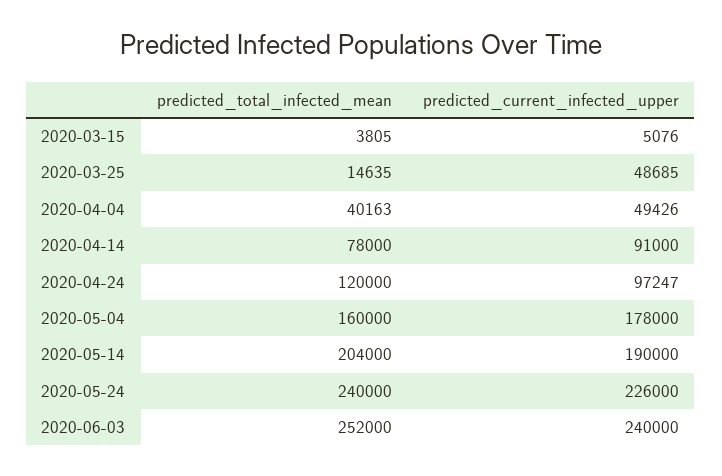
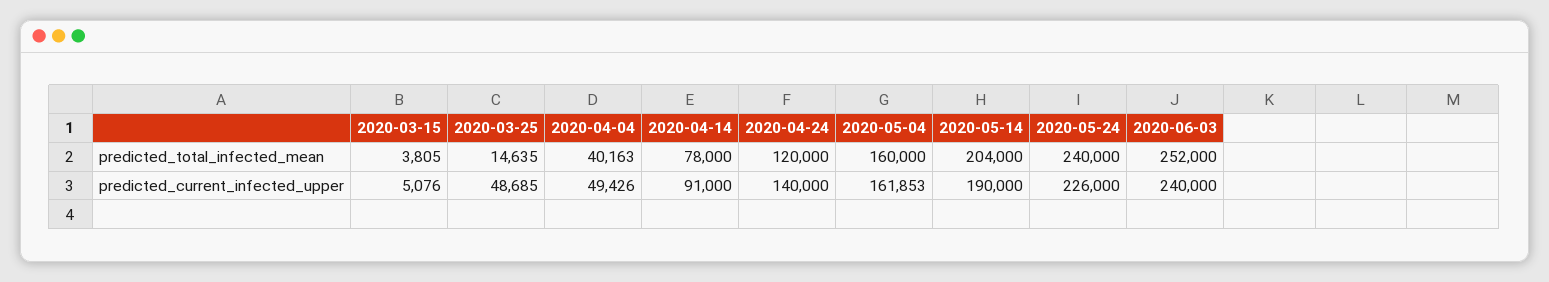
predicted_current_infected_upper, 2020-04-24: 97247 -> 140000
predicted_current_infected_upper, 2020-05-04: 178000 -> 161853

